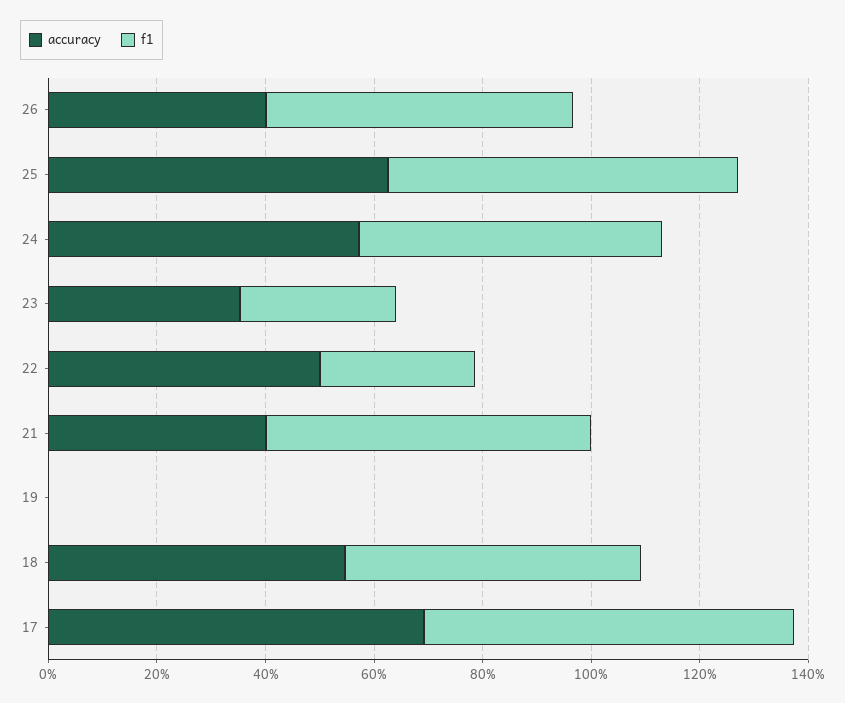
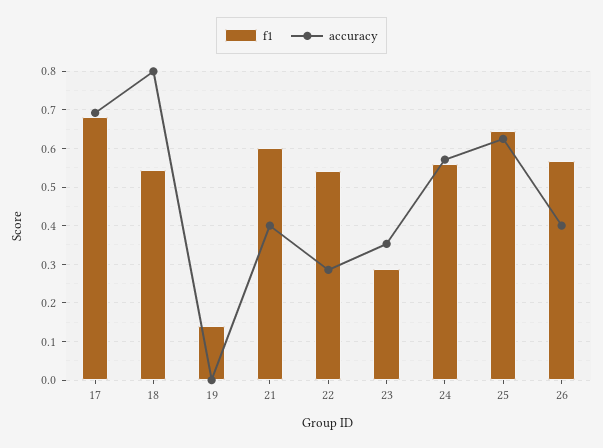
accuracy, 22: 0.5 -> 0.28
f1, 22: 0.3 -> 0.54
f1, 19: 0 -> 0.14
accuracy, 18: 0.55 -> 0.8

